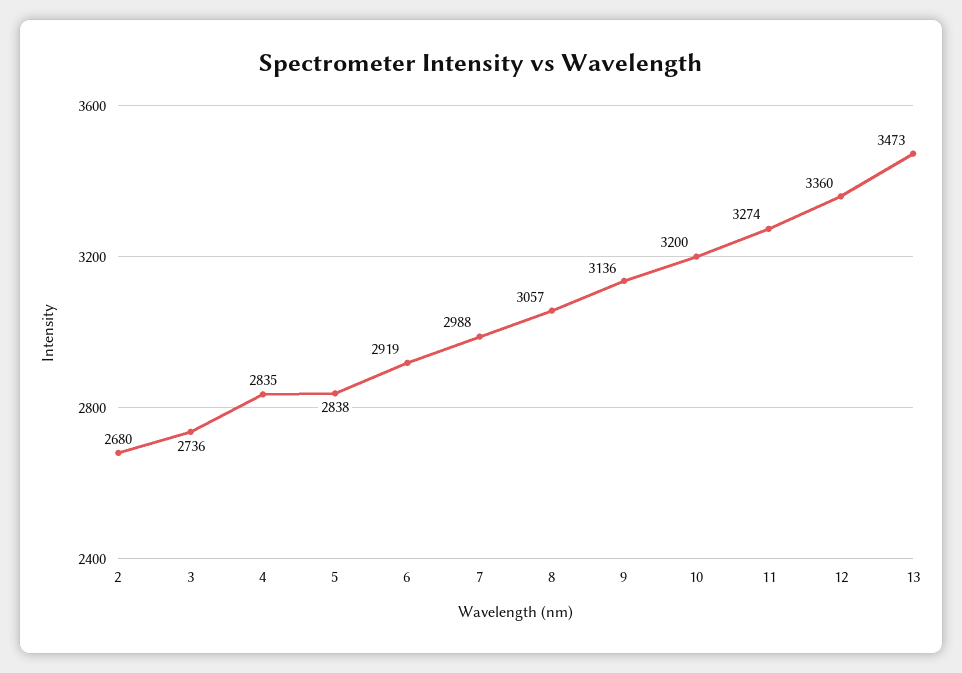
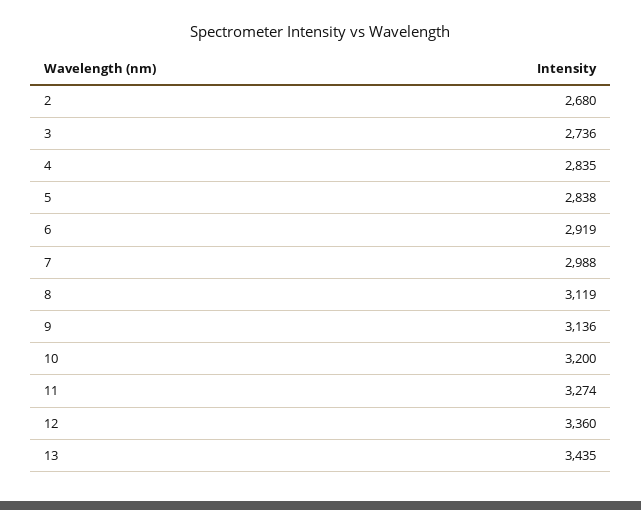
8: 3057 -> 3119
13: 3473 -> 3435

